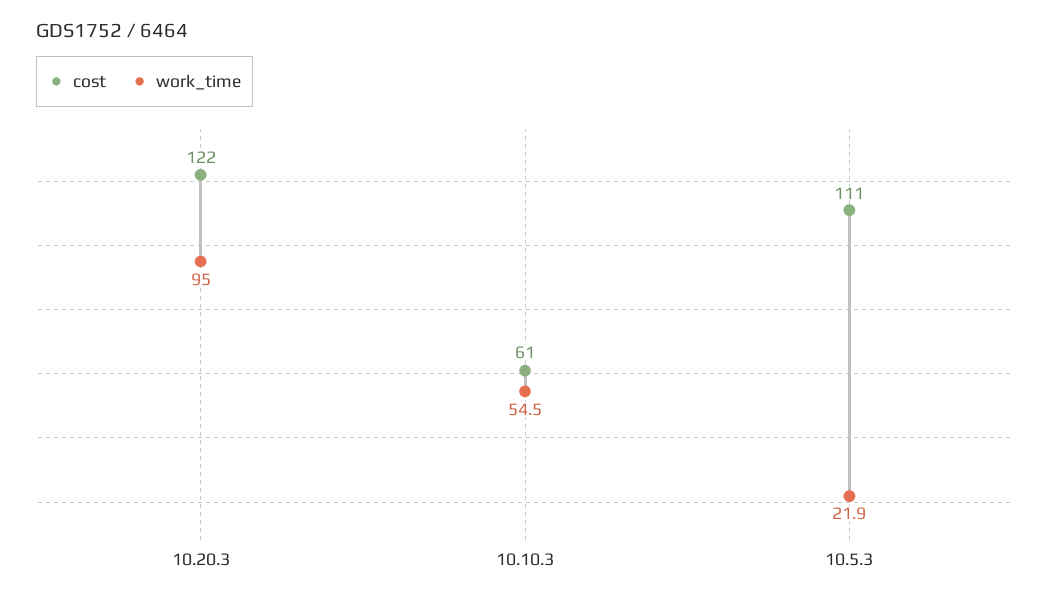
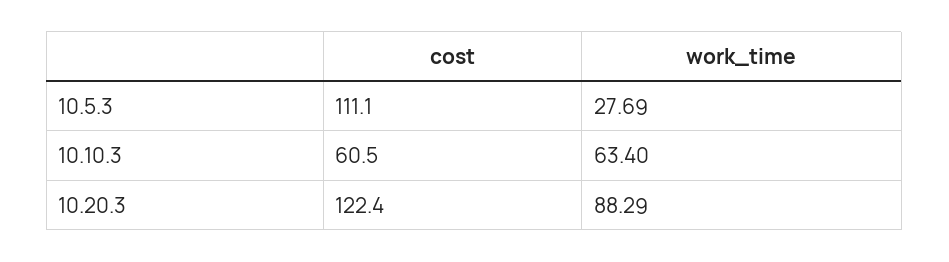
work_time, 10.20.3: 95 -> 88.29
work_time, 10.10.3: 54.5 -> 63.4
work_time, 10.5.3: 21.9 -> 27.69

